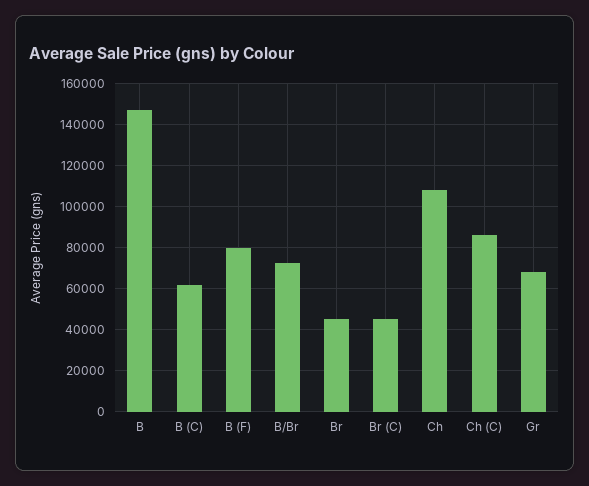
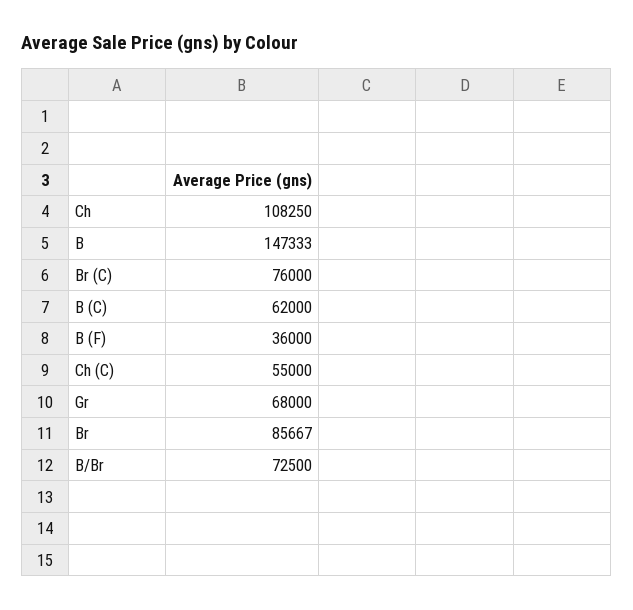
B (F): 80000 -> 36000
Br: 45000 -> 85667
Br (C): 45000 -> 76000
Ch (C): 85000 -> 55000

